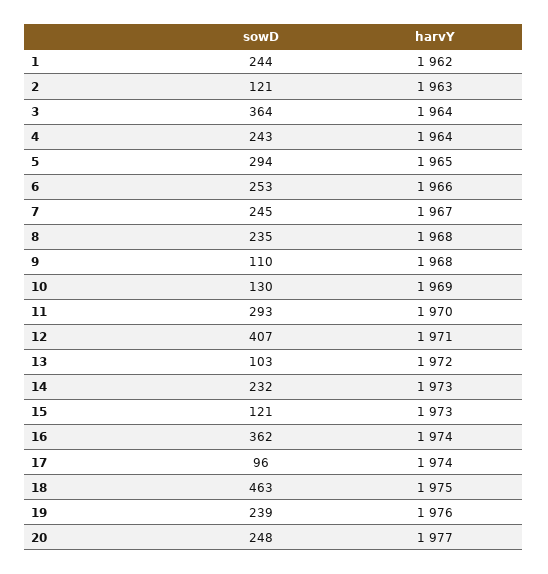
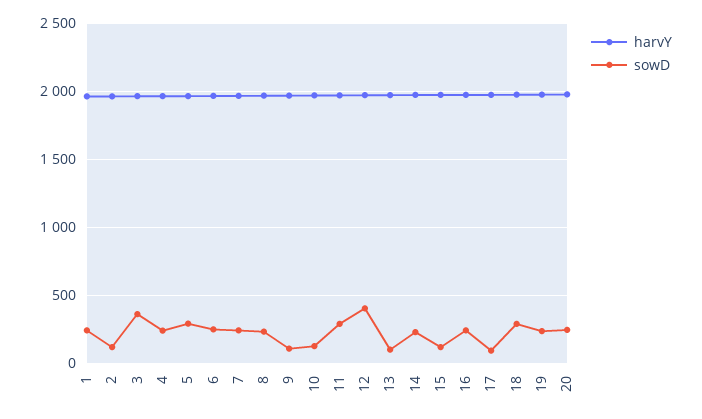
sowD, 16: 362 -> 250
sowD, 18: 463 -> 300

